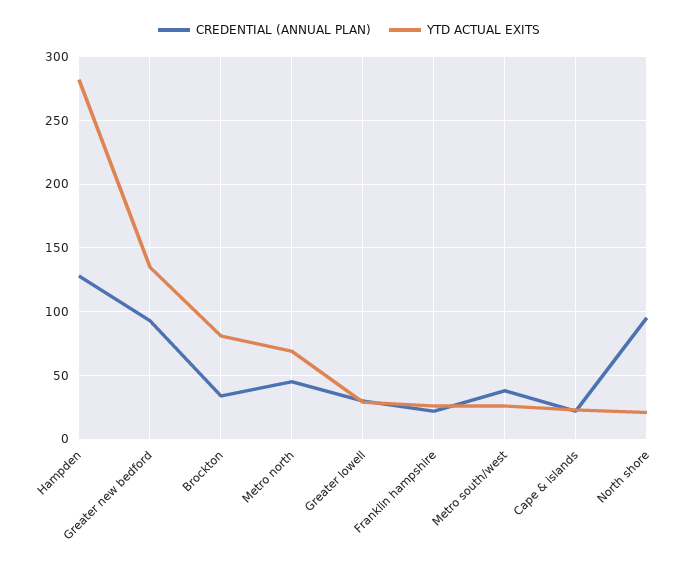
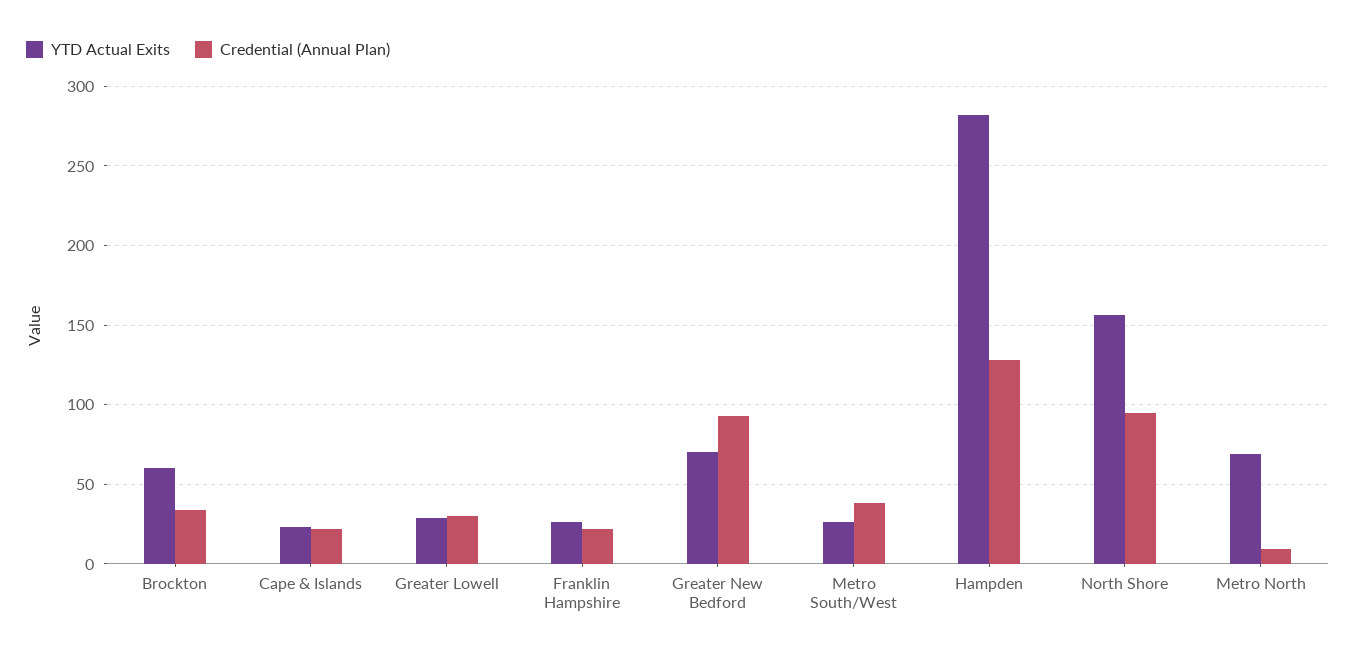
YTD ACTUAL EXITS, Greater new bedford: 135 -> 70
YTD ACTUAL EXITS, Brockton: 80 -> 60
CREDENTIAL (ANNUAL PLAN), Metro north: 45 -> 10
YTD ACTUAL EXITS, North shore: 20 -> 155

